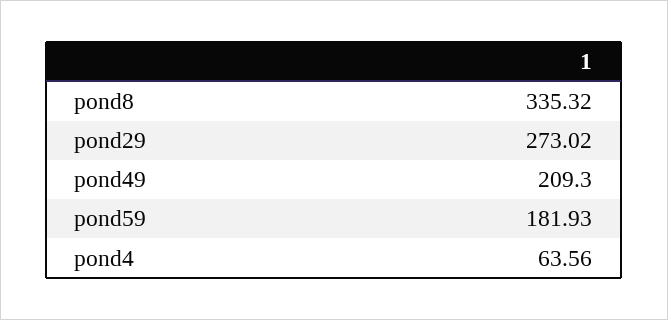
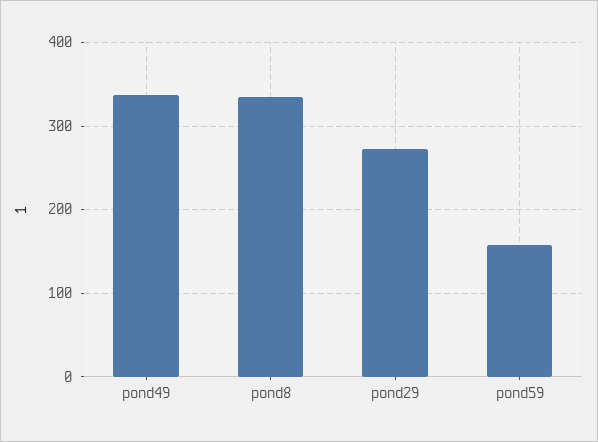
pond49: 209.3 -> 340
pond59: 181.93 -> 160
pond4: 63.56 -> none

